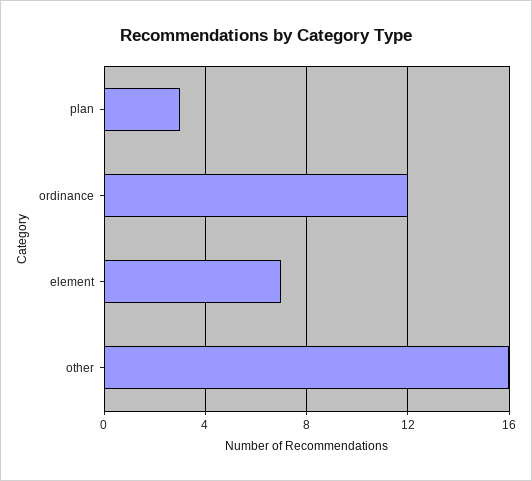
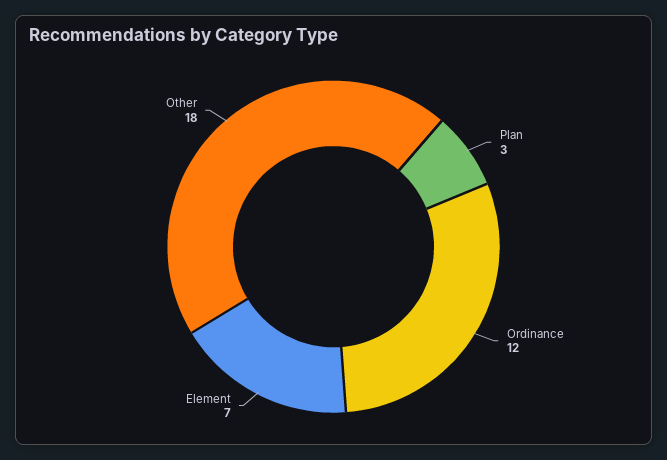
other: 16 -> 18

